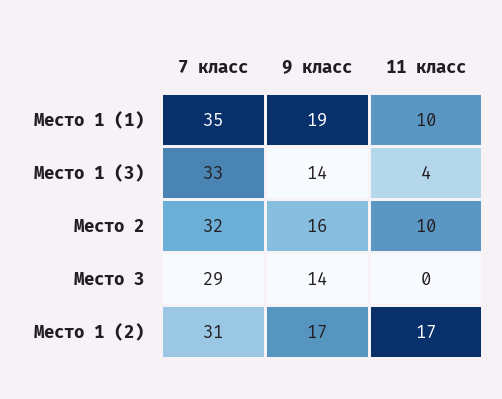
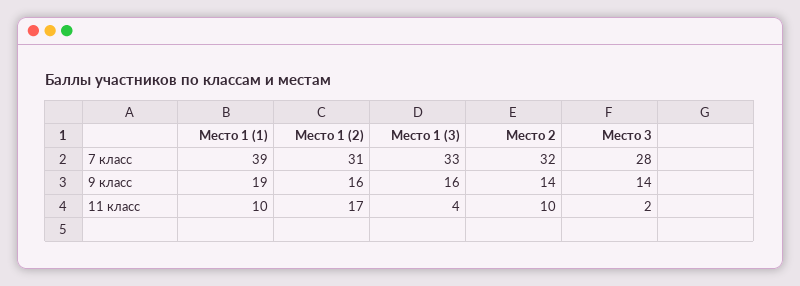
7 класс, Место 1 (1): 35 -> 39
9 класс, Место 1 (3): 14 -> 16
9 класс, Место 2: 16 -> 14
7 класс, Место 3: 29 -> 28
11 класс, Место 3: 0 -> 2
9 класс, Место 1 (2): 17 -> 16

